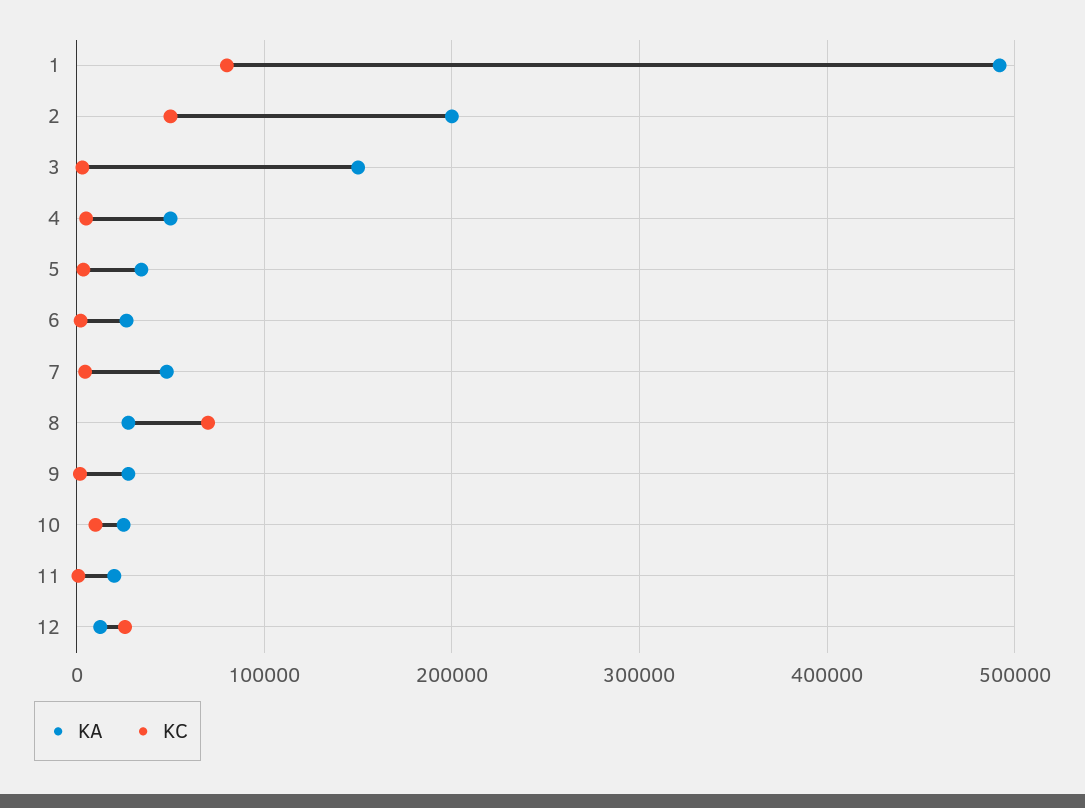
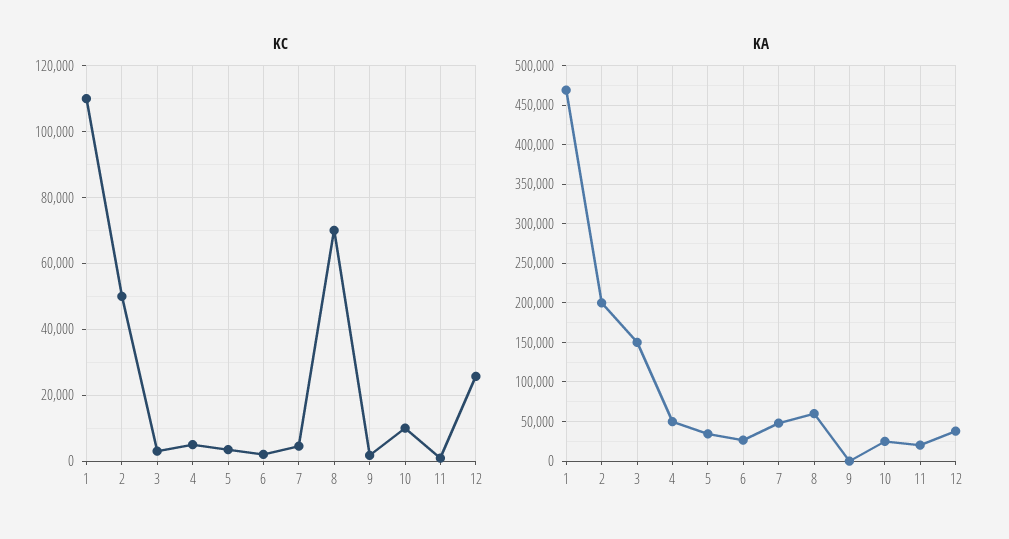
KA, 1: 490000 -> 470000
KC, 1: 80000 -> 110000
KA, 8: 30000 -> 60000
KA, 9: 30000 -> 0
KA, 12: 10000 -> 40000

